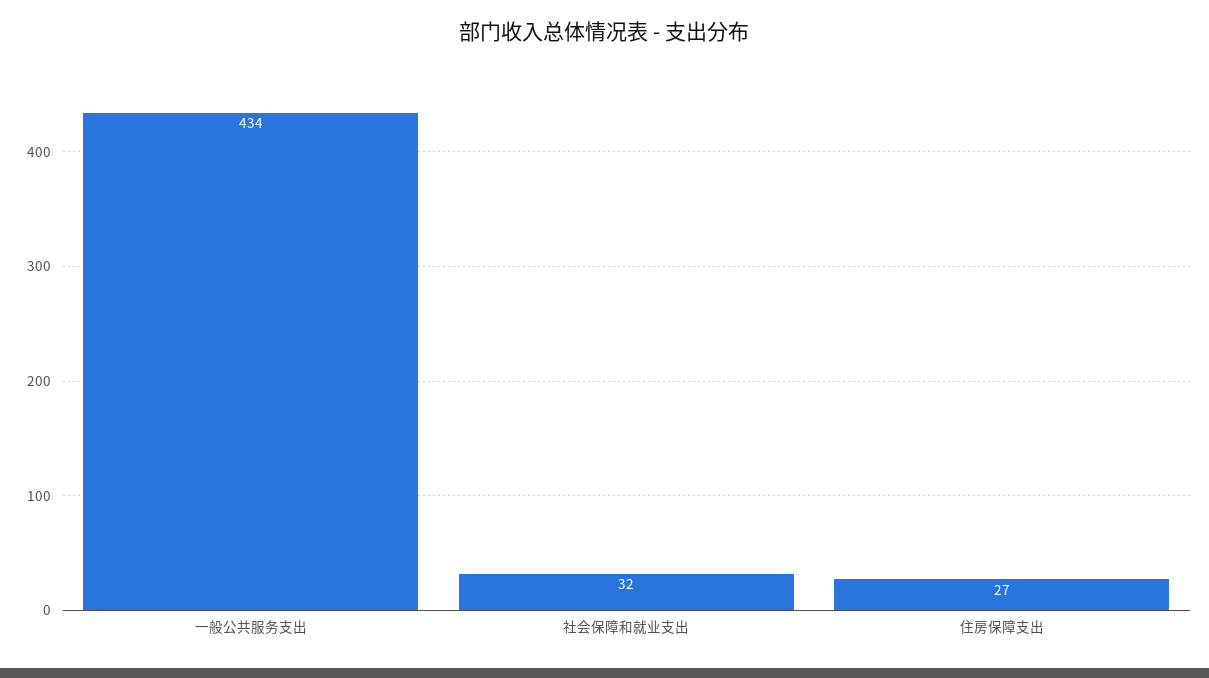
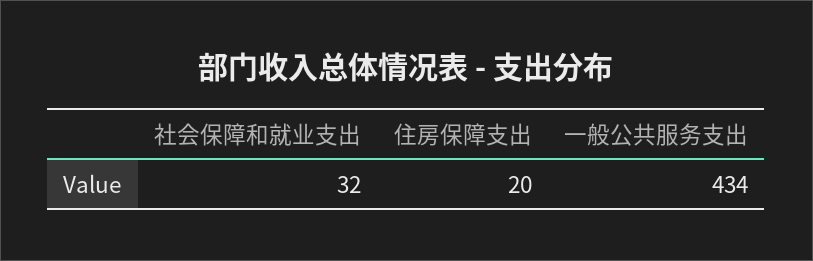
住房保障支出: 27 -> 20

